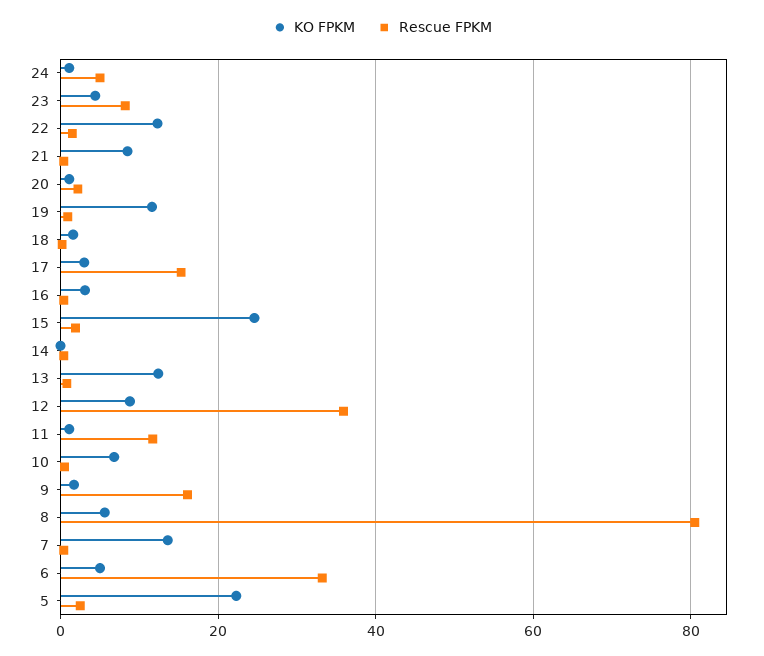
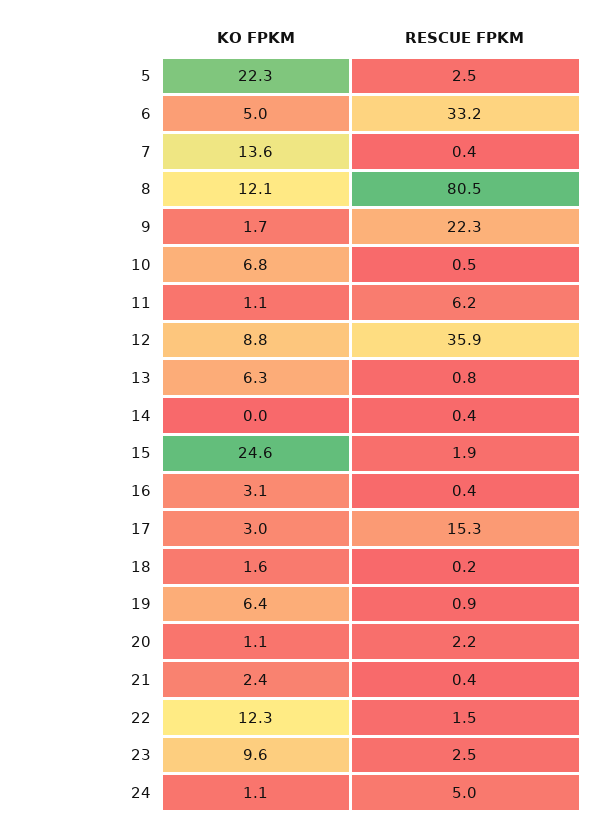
KO FPKM, 23: 4 -> 9.6
Rescue FPKM, 23: 8 -> 2.5
KO FPKM, 21: 8 -> 2.4
KO FPKM, 19: 12 -> 6.4
KO FPKM, 13: 12 -> 6.3
Rescue FPKM, 11: 12 -> 6.2
Rescue FPKM, 9: 16 -> 22.3
KO FPKM, 8: 6 -> 12.1

